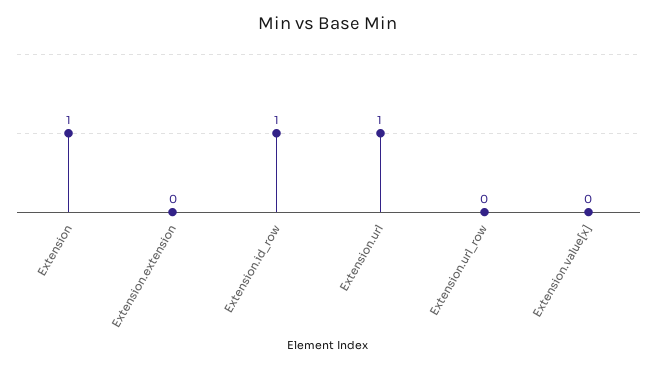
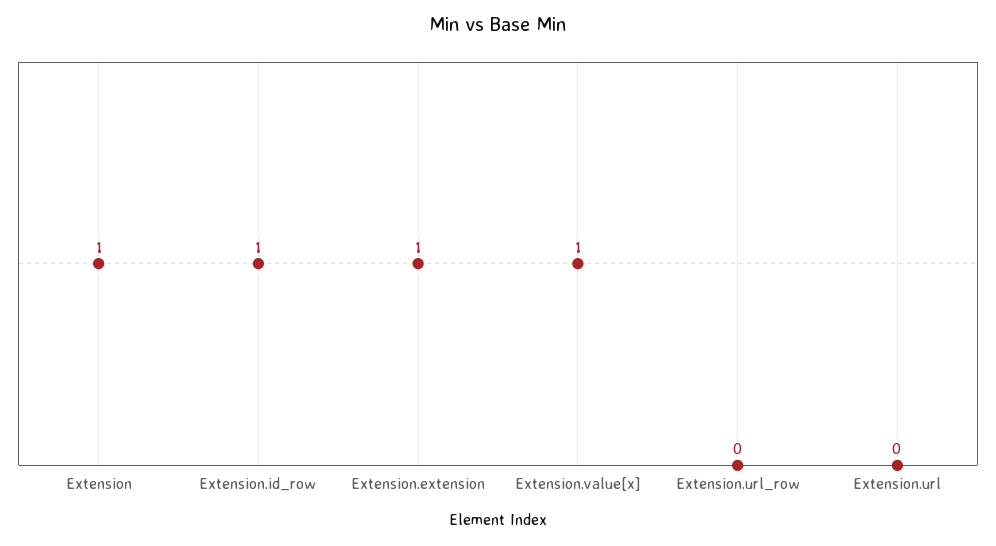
Extension.extension: 0 -> 1
Extension.url: 1 -> 0
Extension.value[x]: 0 -> 1

